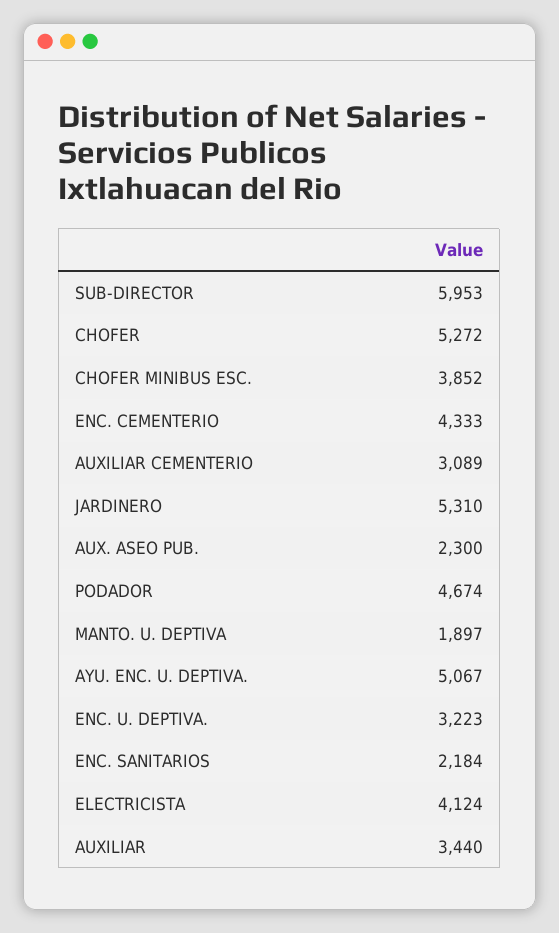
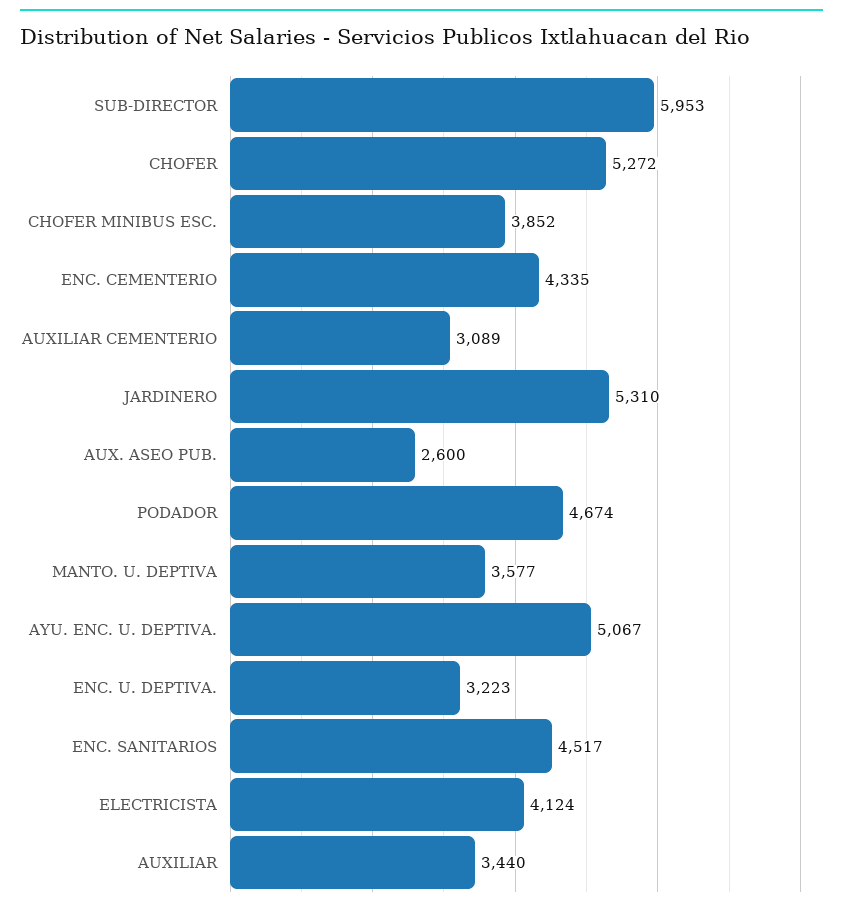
ENC. CEMENTERIO: 4333 -> 4335
AUX. ASEO PUB.: 2300 -> 2600
MANTO. U. DEPTIVA: 1897 -> 3577
ENC. SANITARIOS: 2184 -> 4517

